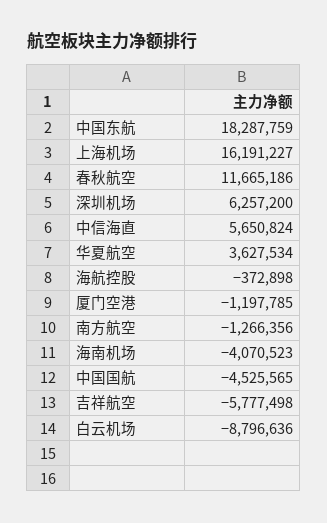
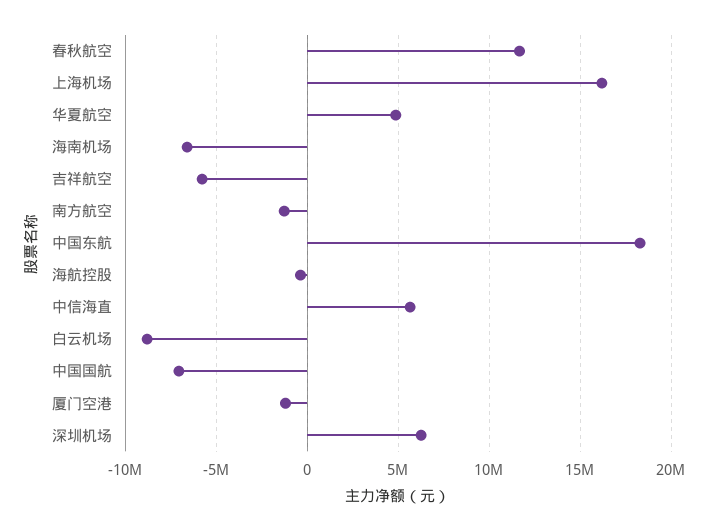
华夏航空: 3627534 -> 5000000
海南机场: -4070523 -> -6500000
中国国航: -4525565 -> -7000000

